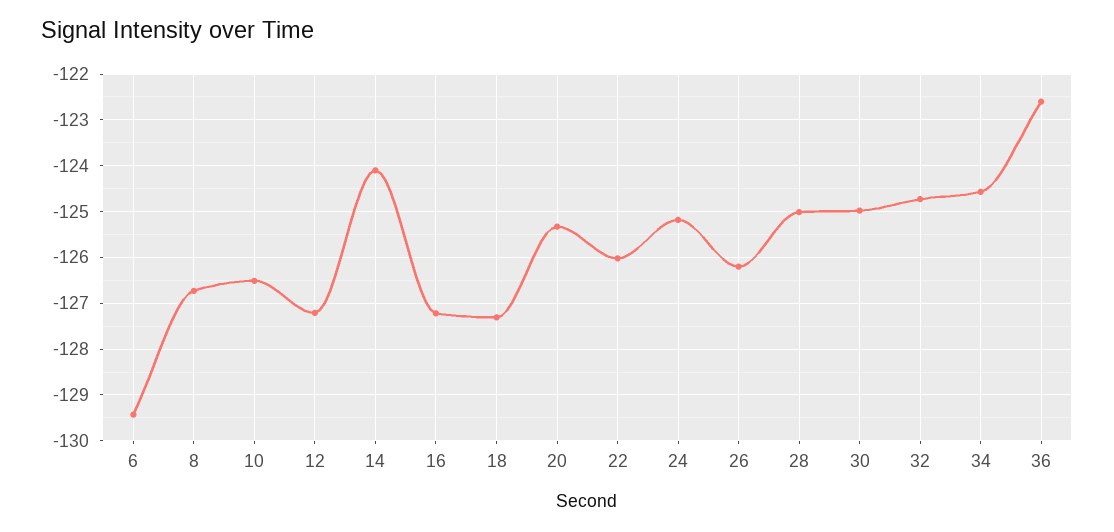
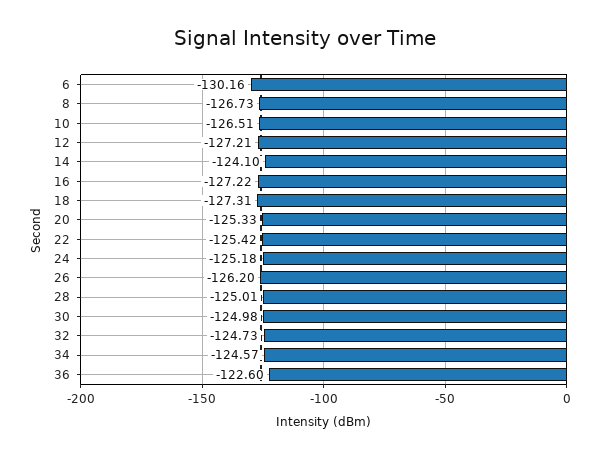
6: -129.4 -> -130.16
22: -126 -> -125.42

